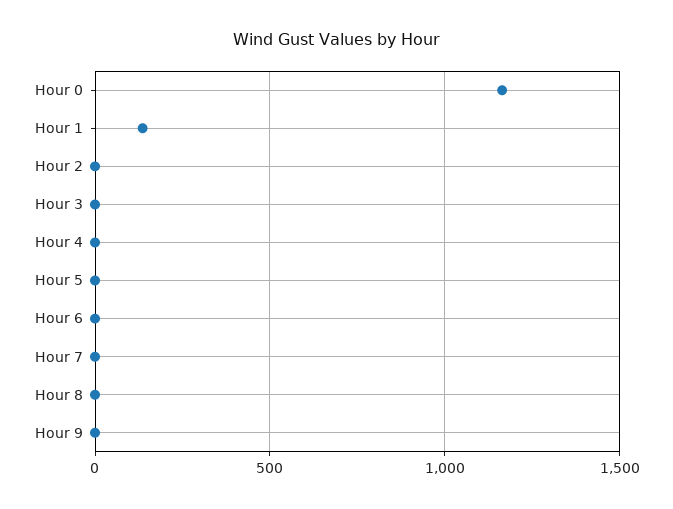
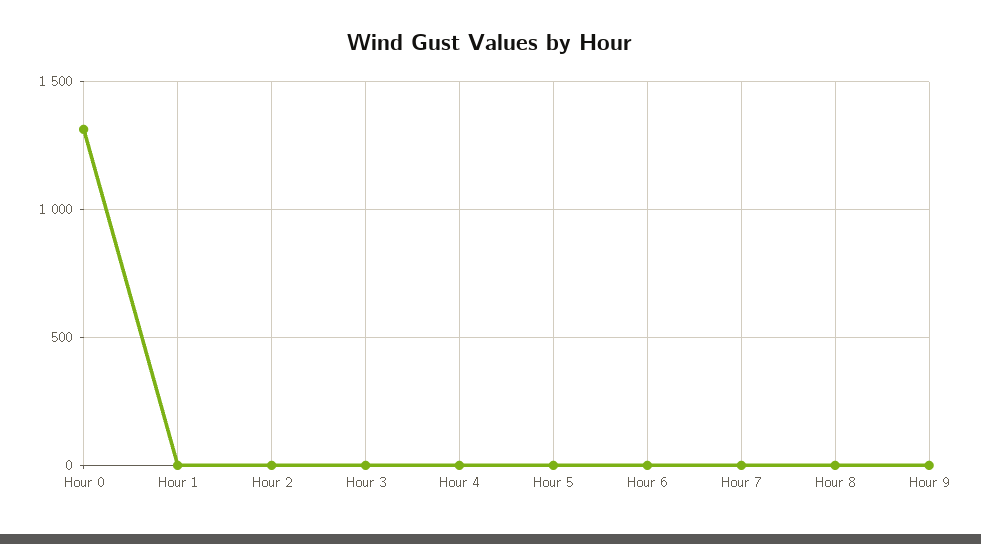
Hour 0: 1150 -> 1300
Hour 1: 150 -> 0

